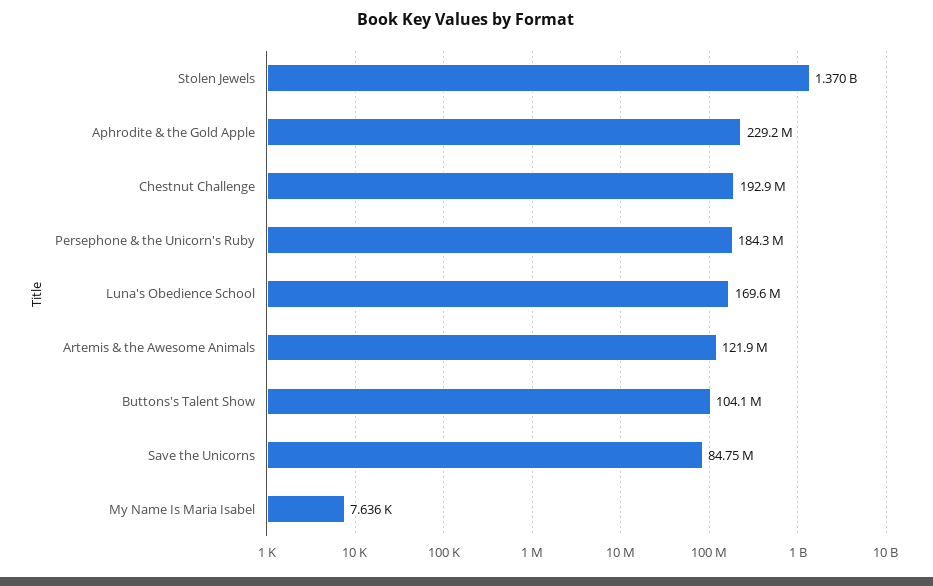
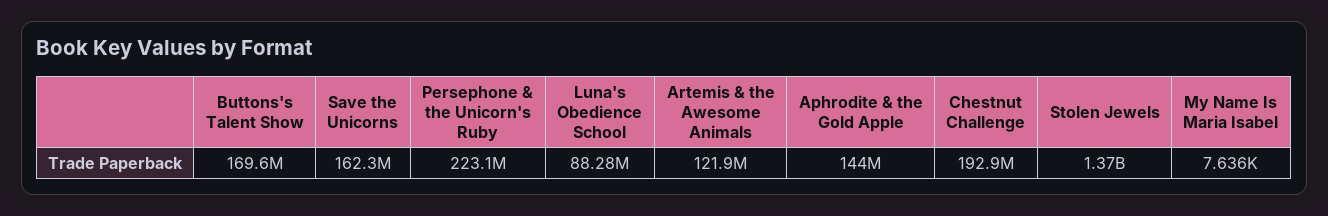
Aphrodite & the Gold Apple: 229200000 -> 144000000
Persephone & the Unicorn's Ruby: 184300000 -> 223100000
Luna's Obedience School: 169600000 -> 88280000
Buttons's Talent Show: 104100000 -> 169600000
Save the Unicorns: 84750000 -> 162300000

